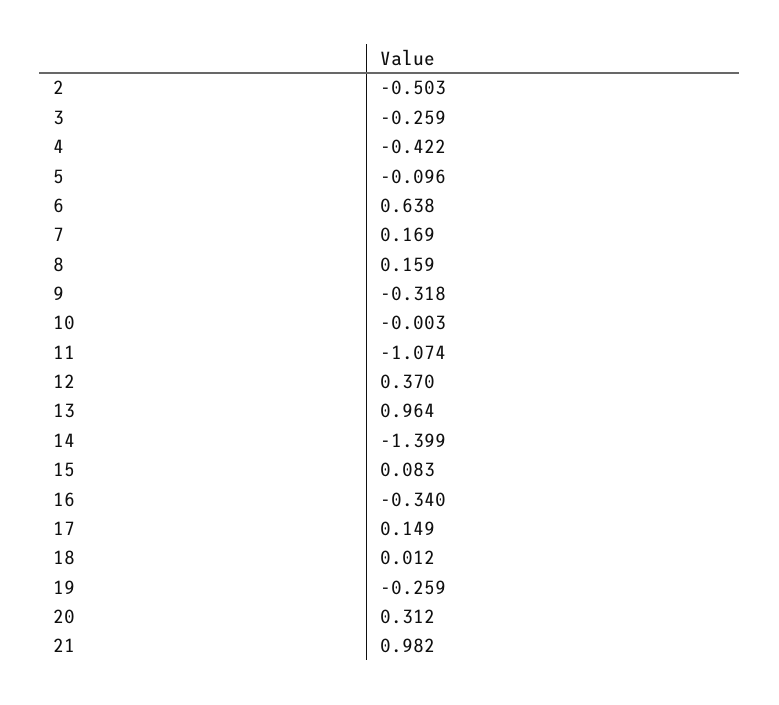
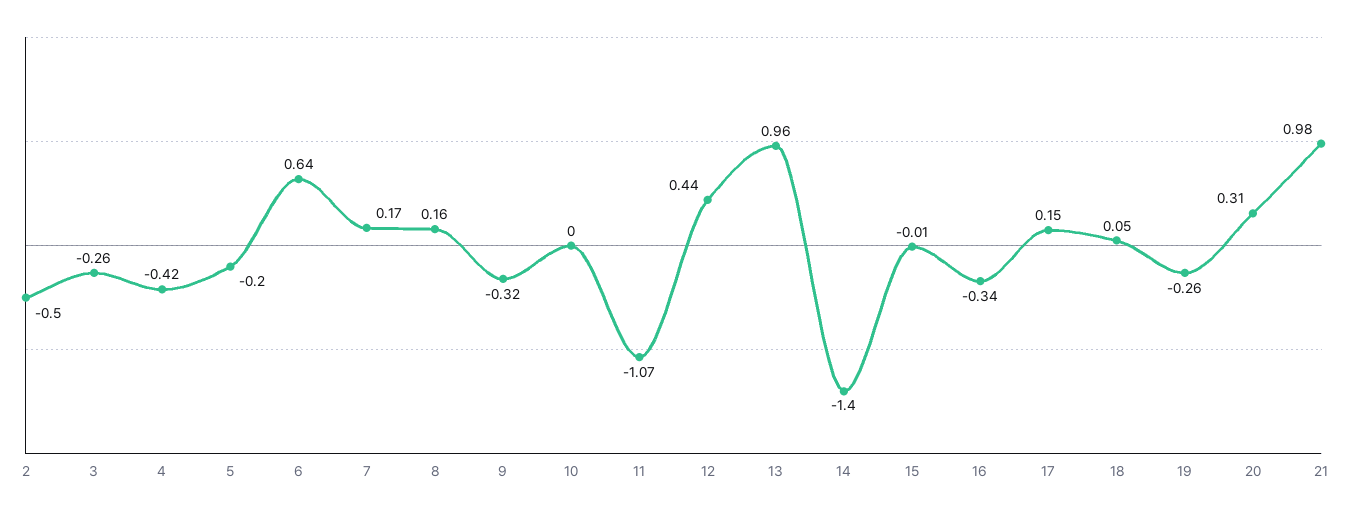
5: -0.096 -> -0.2
12: 0.37 -> 0.44
15: 0.083 -> -0.01
18: 0.012 -> 0.05

